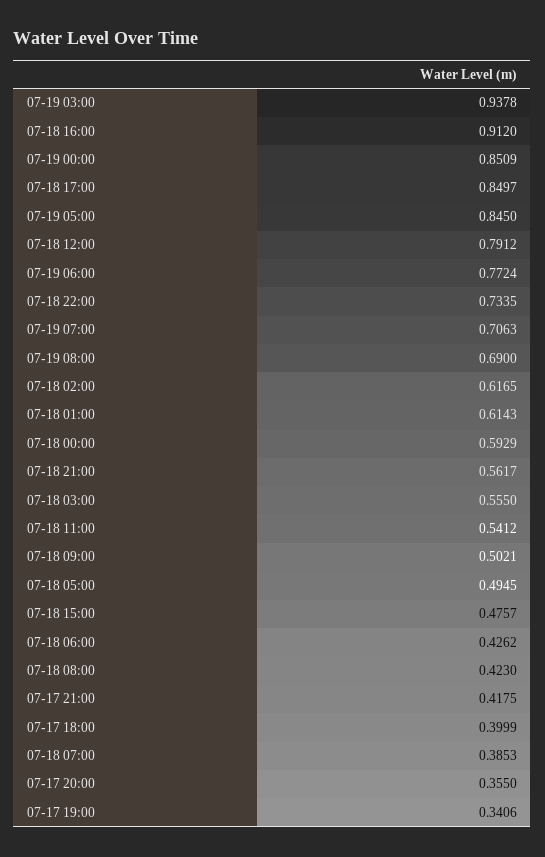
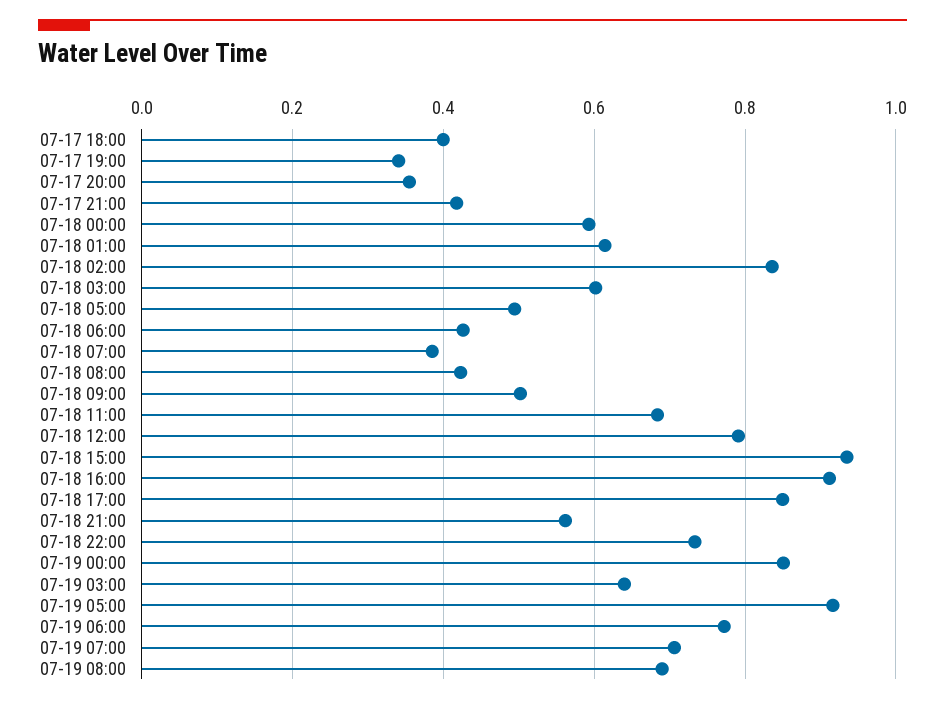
07-19 03:00: 0.9378 -> 0.64
07-19 05:00: 0.845 -> 0.92
07-18 02:00: 0.6165 -> 0.84
07-18 03:00: 0.555 -> 0.6
07-18 11:00: 0.5412 -> 0.68
07-18 15:00: 0.4757 -> 0.94

